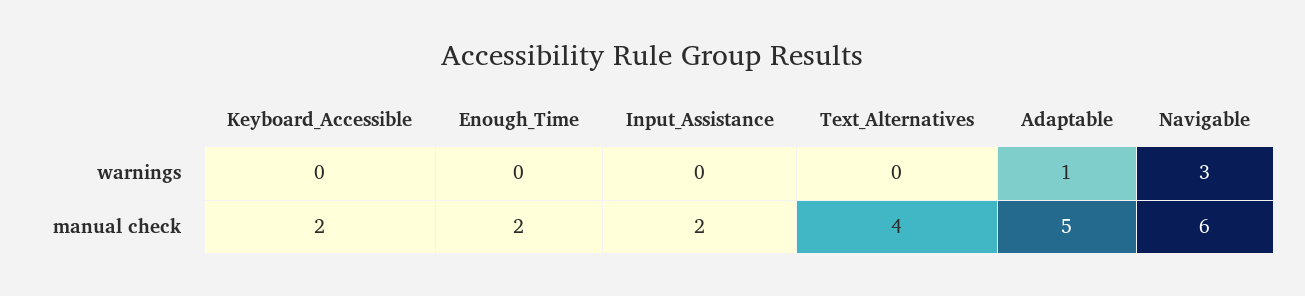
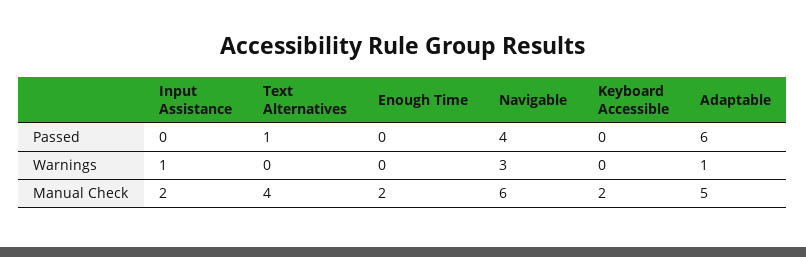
Input_Assistance, warnings: 0 -> 1
Input_Assistance, Passed: none -> 0
Text_Alternatives, Passed: none -> 1
Enough_Time, Passed: none -> 0
Navigable, Passed: none -> 4
Keyboard_Accessible, Passed: none -> 0
Adaptable, Passed: none -> 6

